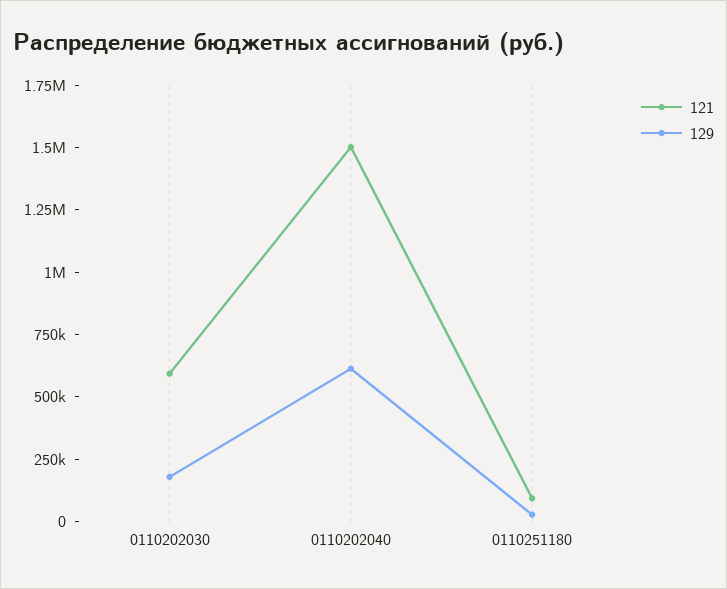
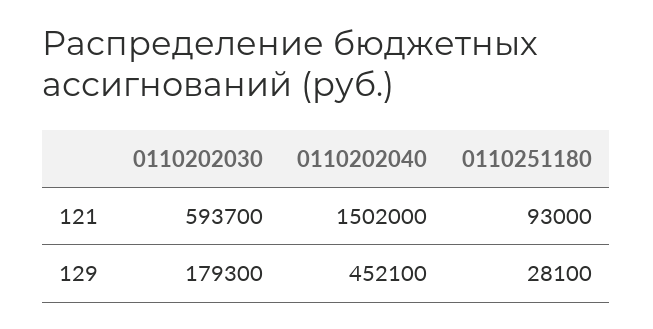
129, 0110202040: 600000 -> 452100

